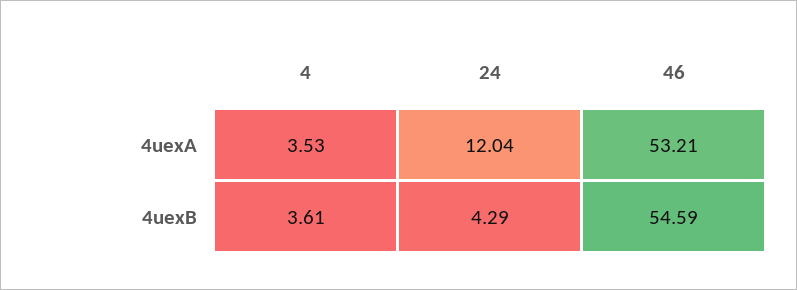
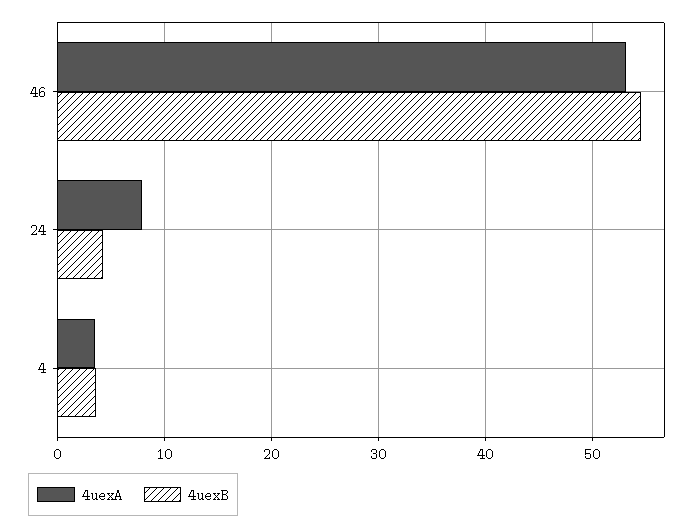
4uexA, 24: 12.04 -> 8

